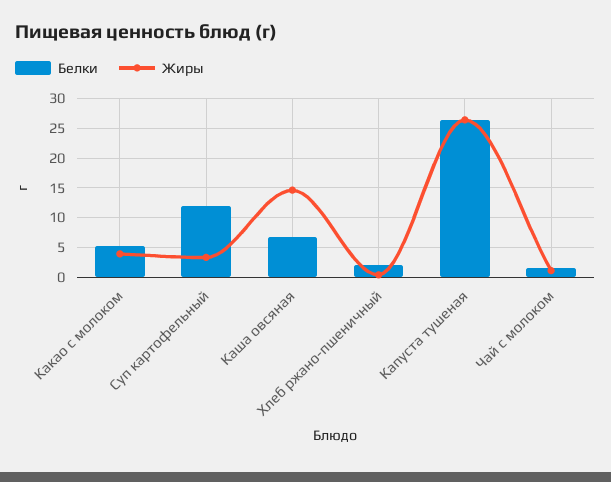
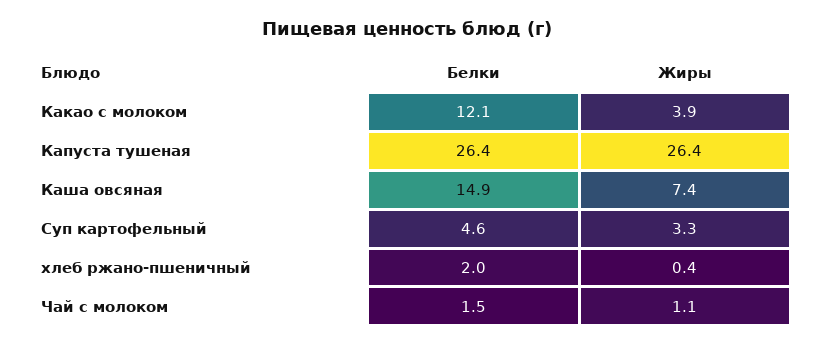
Белки, Какао с молоком: 5 -> 12.1
Белки, Суп картофельный: 12.5 -> 4.6
Белки, Каша овсяная: 7.5 -> 14.9
Жиры, Каша овсяная: 15 -> 7.4

